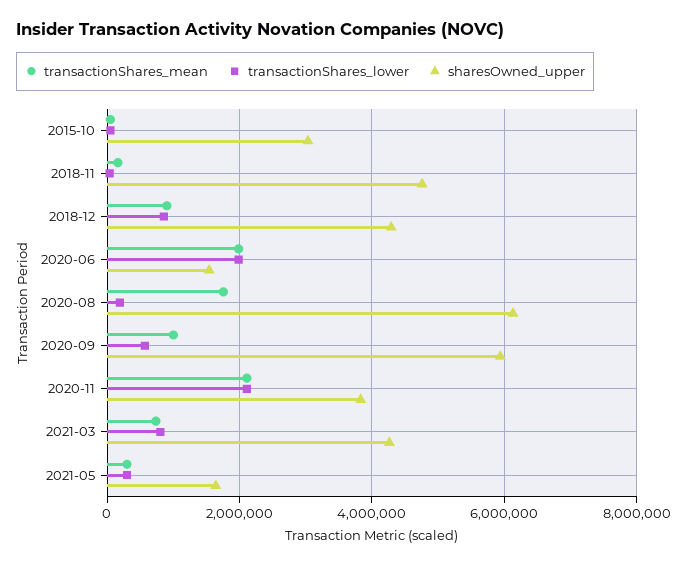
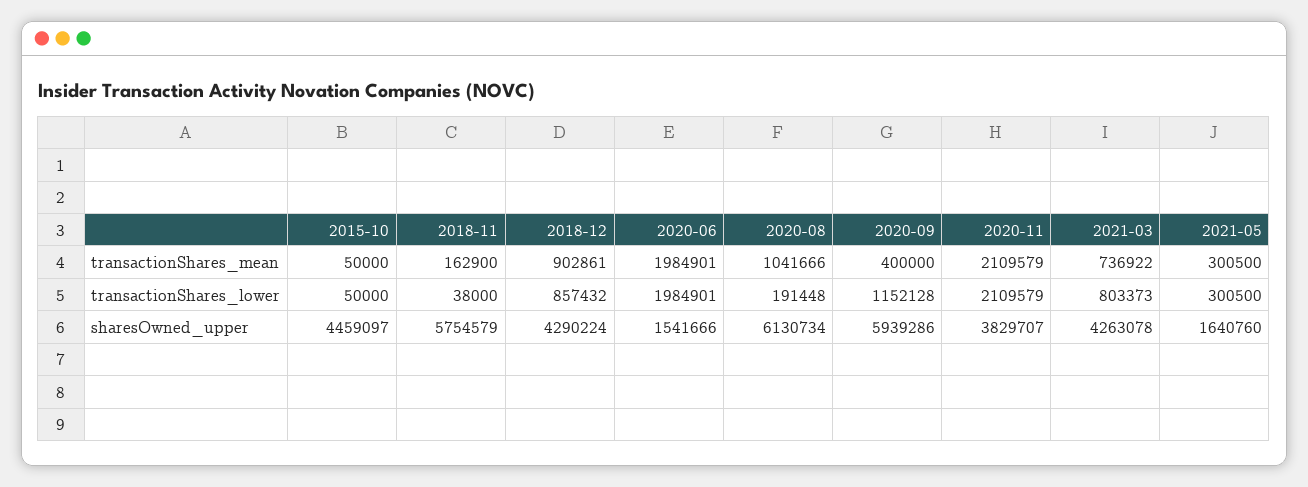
sharesOwned_upper, 2015-10: 3000000 -> 4459097
sharesOwned_upper, 2018-11: 4800000 -> 5754579
transactionShares_mean, 2020-08: 1800000 -> 1041666
transactionShares_mean, 2020-09: 1000000 -> 400000
transactionShares_lower, 2020-09: 600000 -> 1152128

